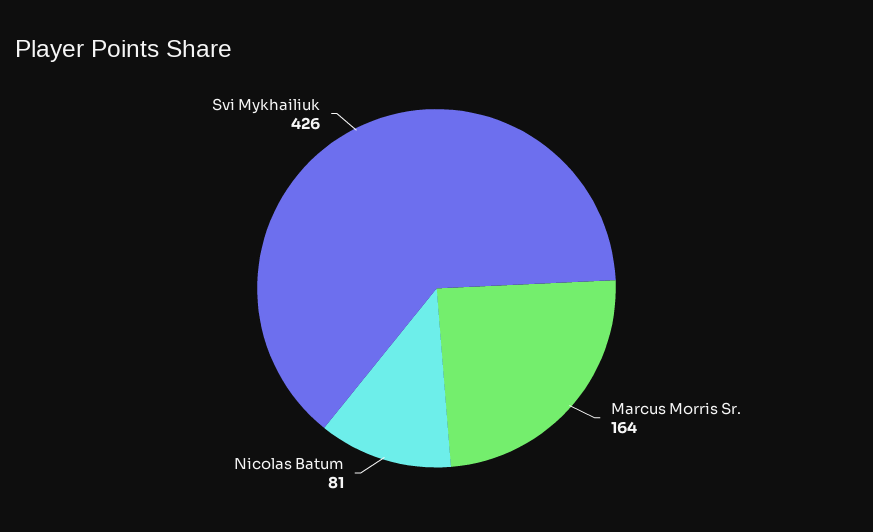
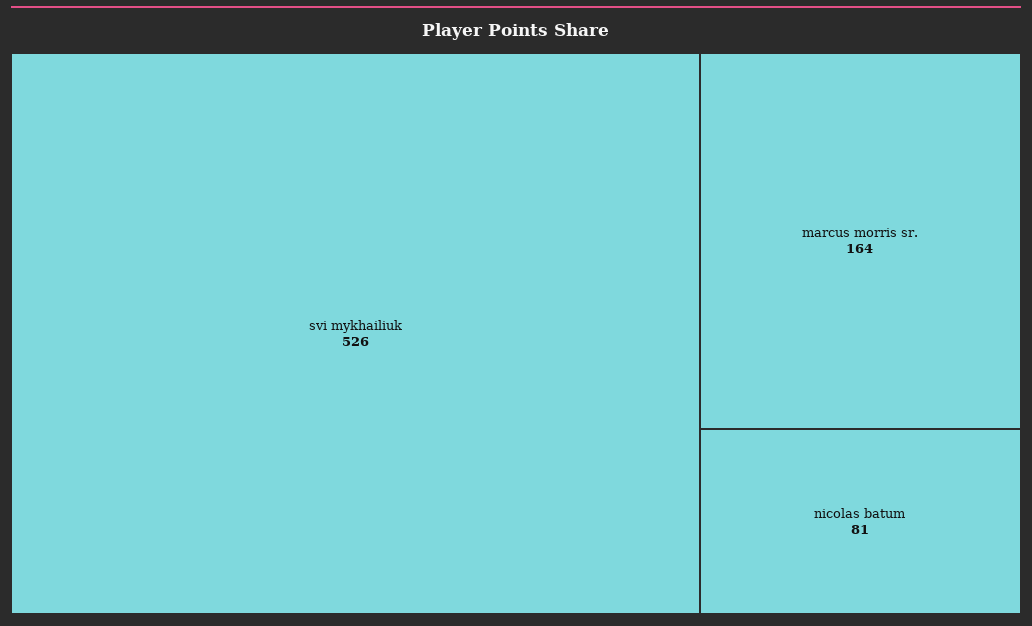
Svi Mykhailiuk: 426 -> 526

